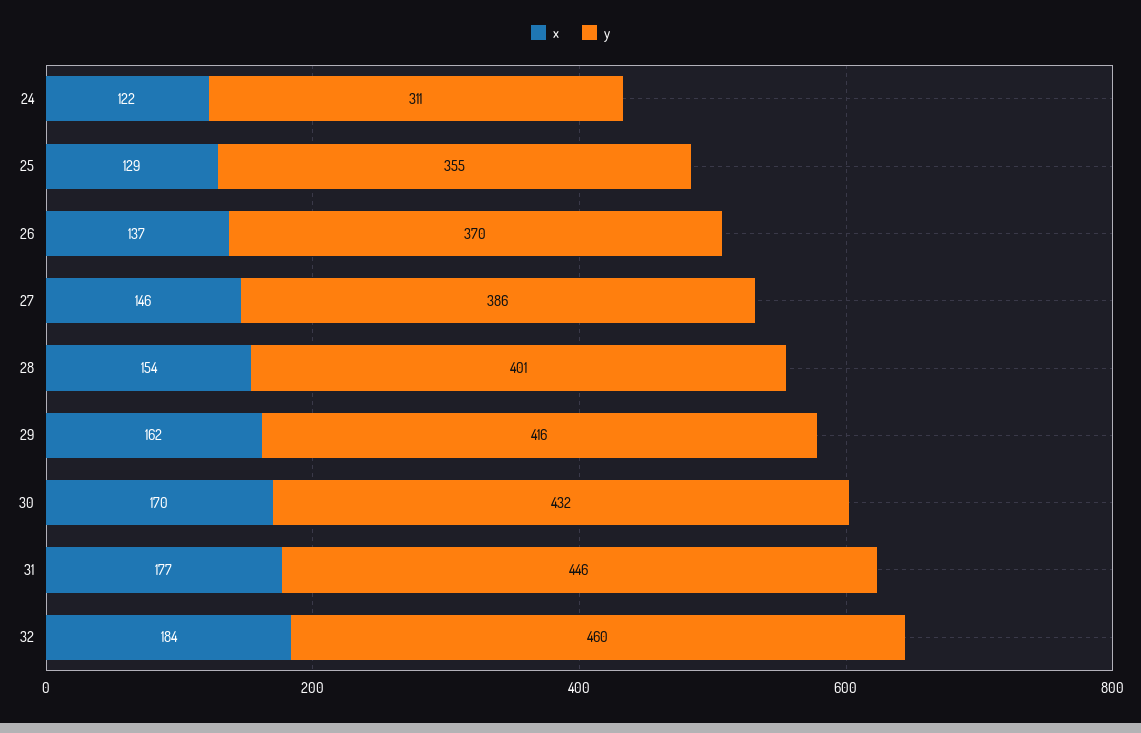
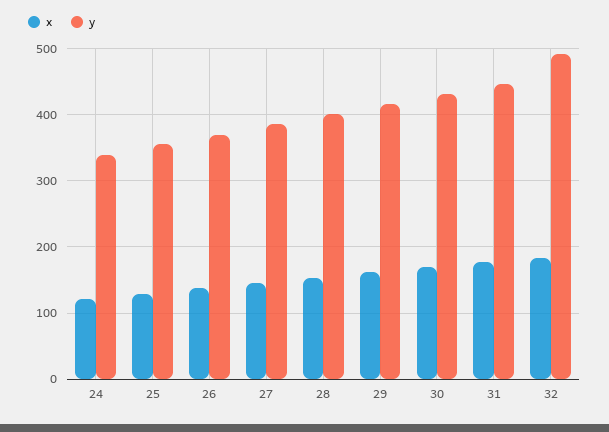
y, 24: 311 -> 340
y, 32: 460 -> 490

